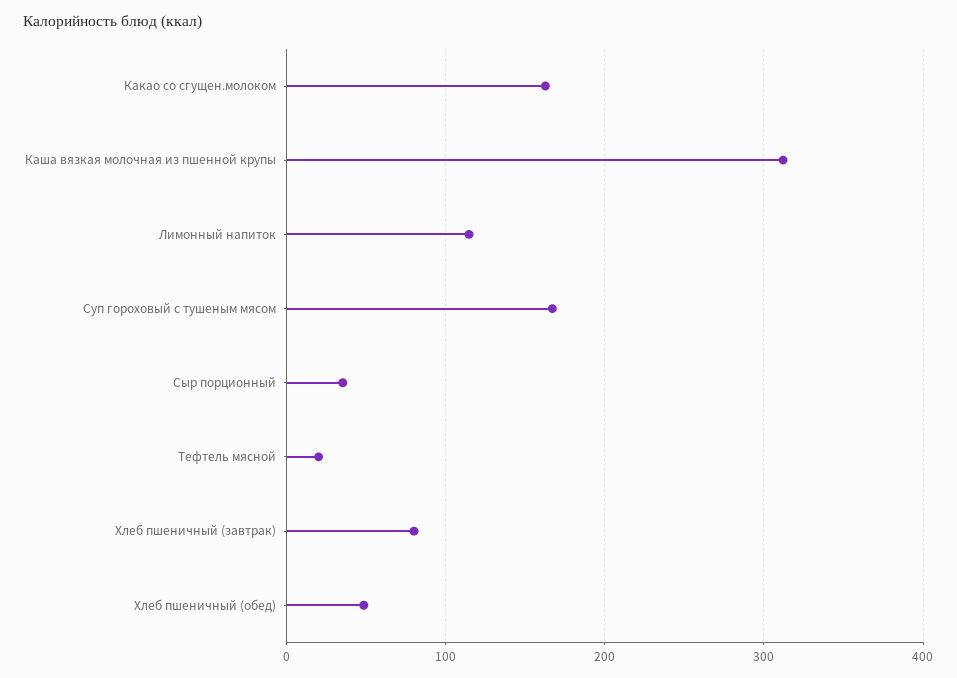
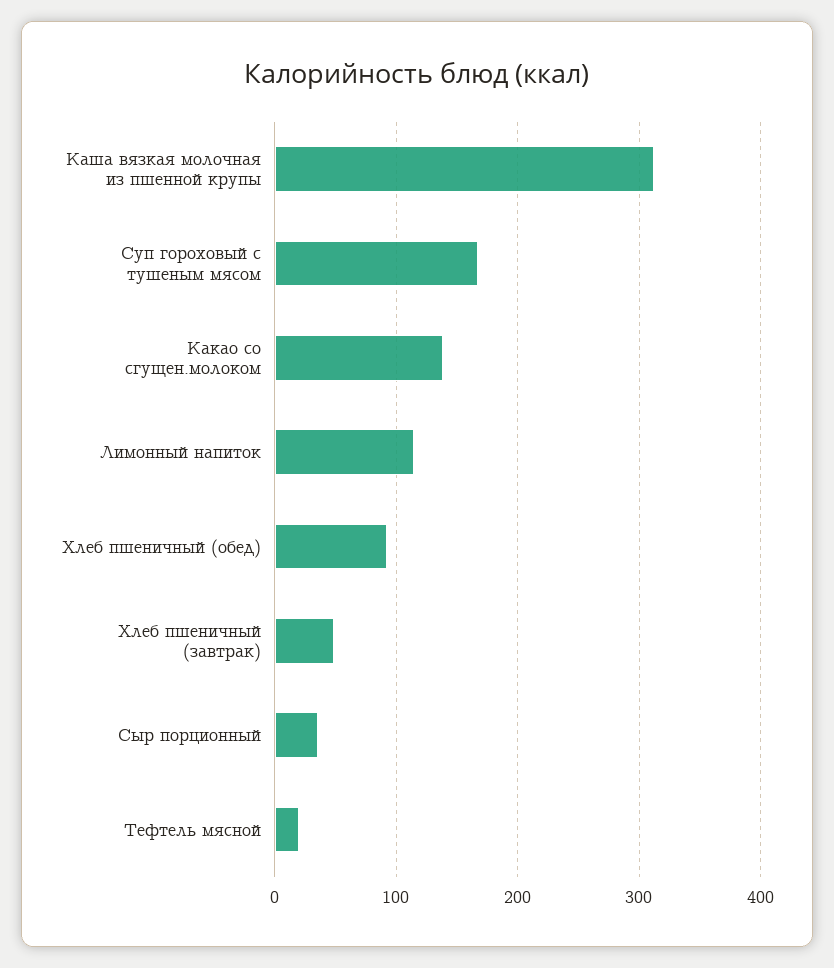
Какао со сгущен.молоком: 160 -> 140
Хлеб пшеничный (завтрак): 80 -> 50
Хлеб пшеничный (обед): 50 -> 90

